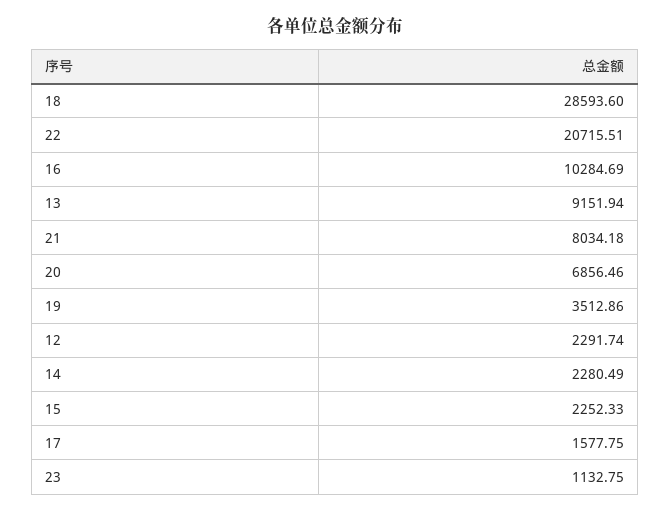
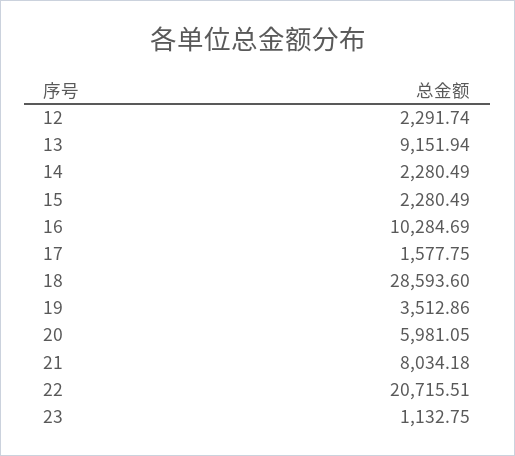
20: 6856.46 -> 5981.05
15: 2252.33 -> 2280.49

